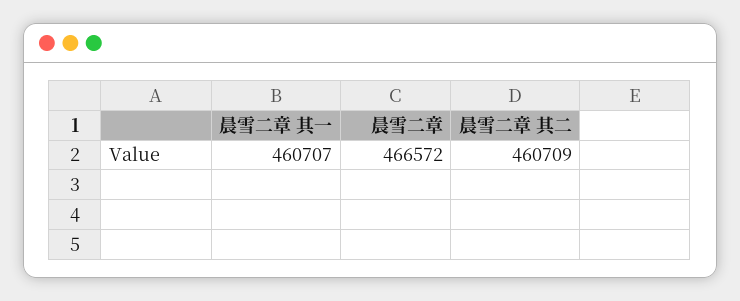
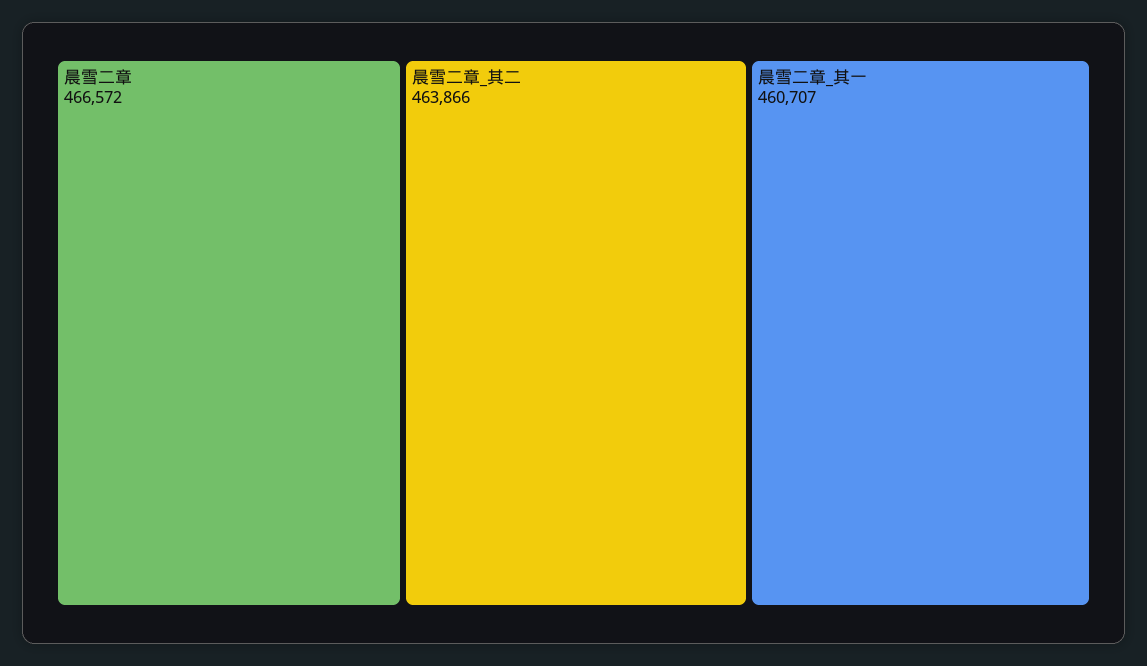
晨雪二章 其二: 460709 -> 463866

